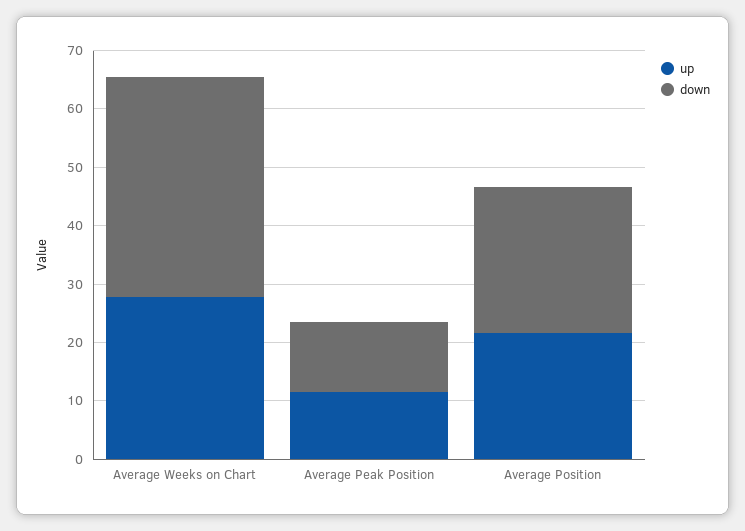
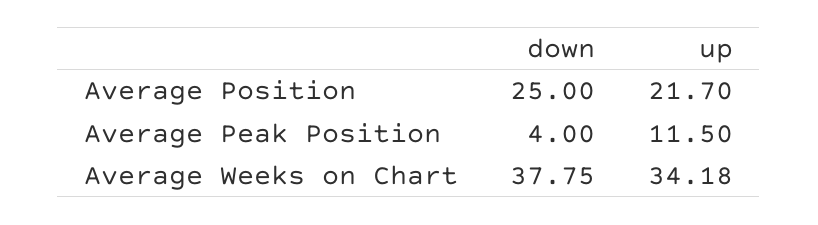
up, Average Weeks on Chart: 28 -> 34.18
down, Average Peak Position: 12 -> 4

